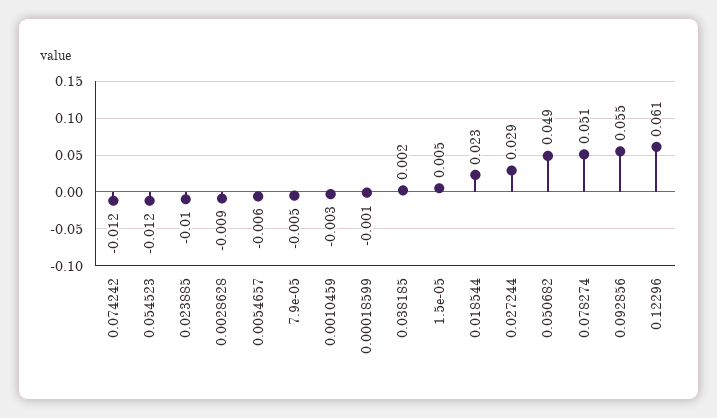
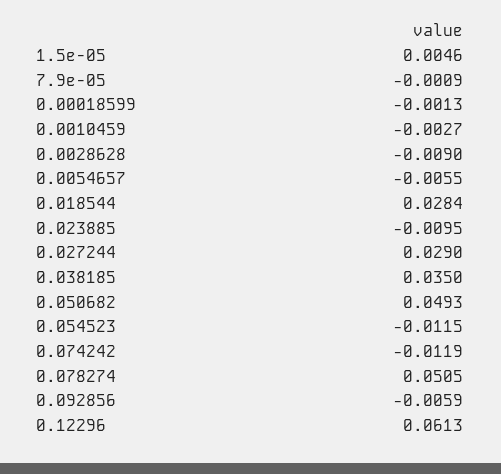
7.9e-05: -0.005 -> -0.0009
0.038185: 0.002 -> 0.035
0.018544: 0.023 -> 0.0284
0.092856: 0.055 -> -0.0059

